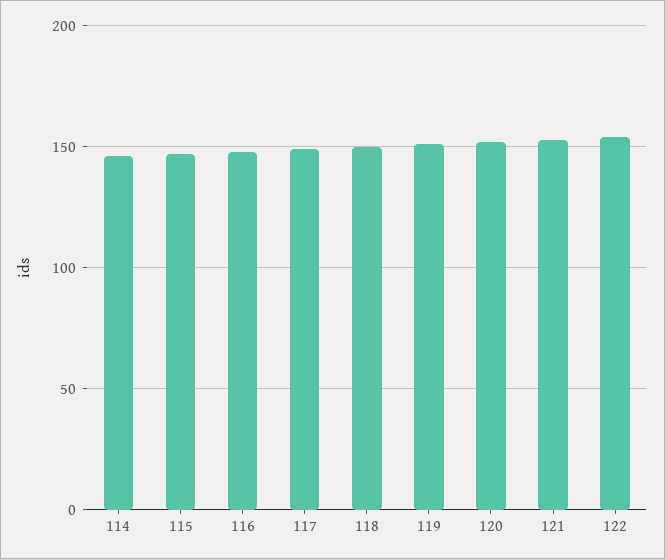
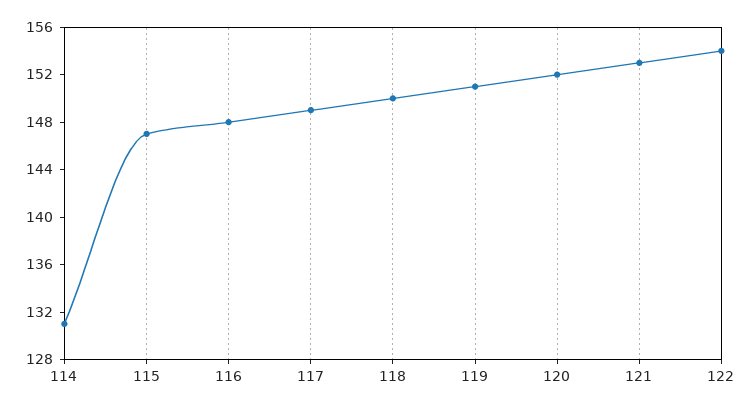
114: 145 -> 131

